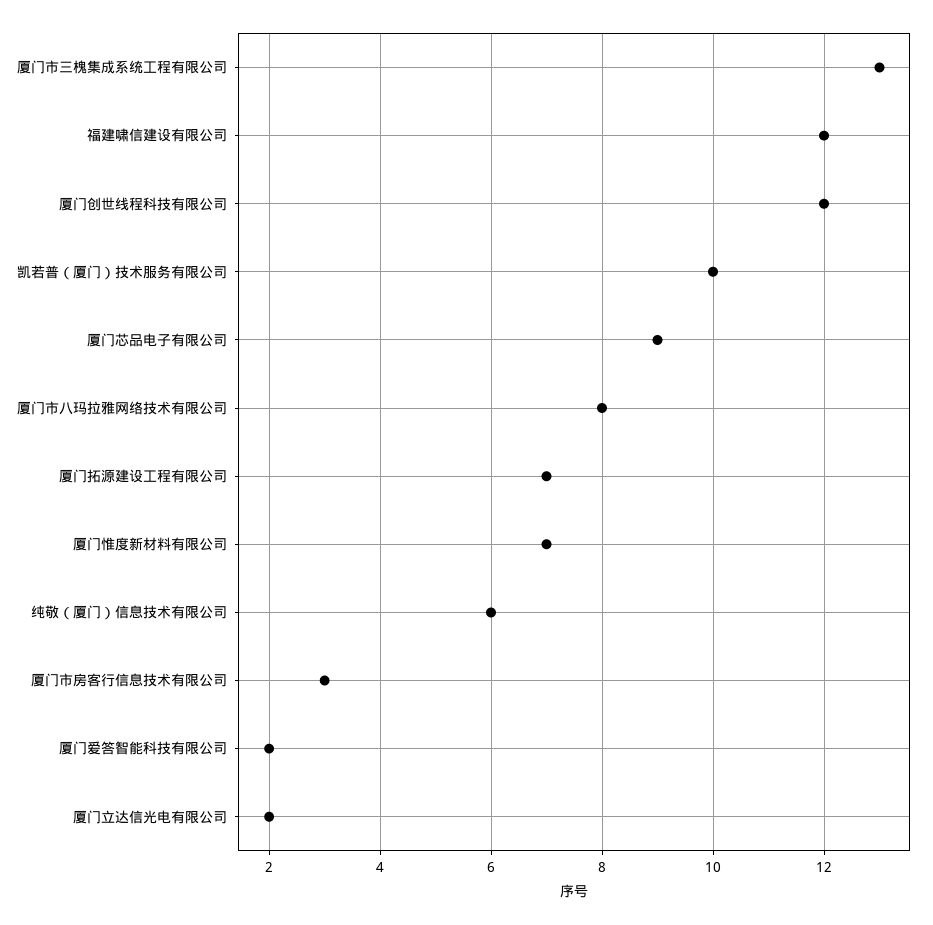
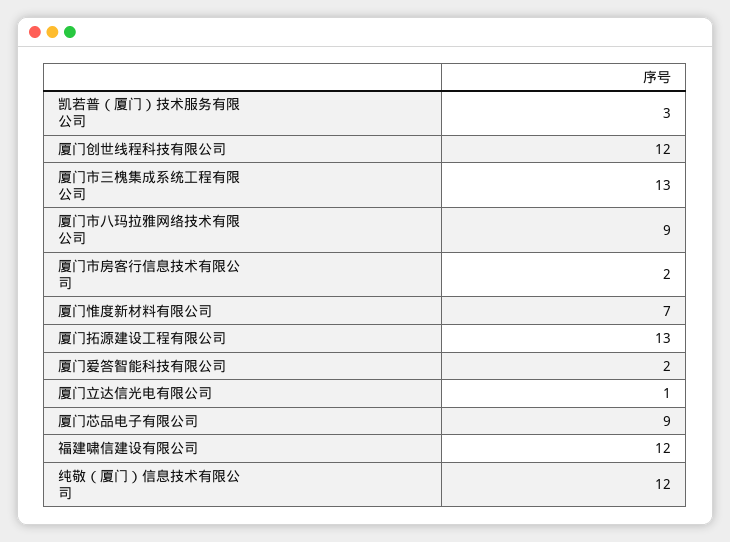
凯若普（厦门）技术服务有限公司: 10 -> 3
厦门市八玛拉雅网络技术有限公司: 8 -> 9
厦门拓源建设工程有限公司: 7 -> 13
纯敬（厦门）信息技术有限公司: 6 -> 12
厦门市房客行信息技术有限公司: 3 -> 2
厦门立达信光电有限公司: 2 -> 1

